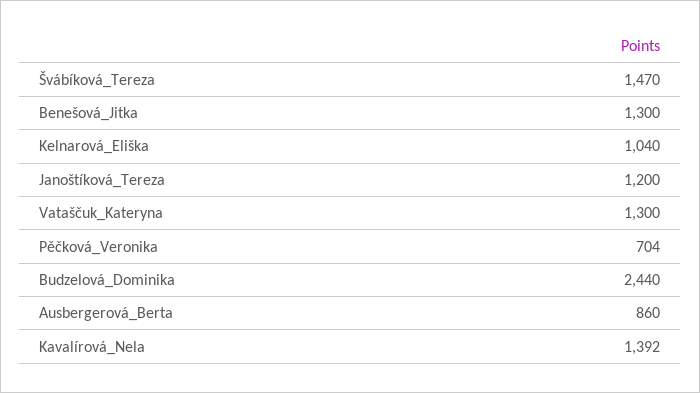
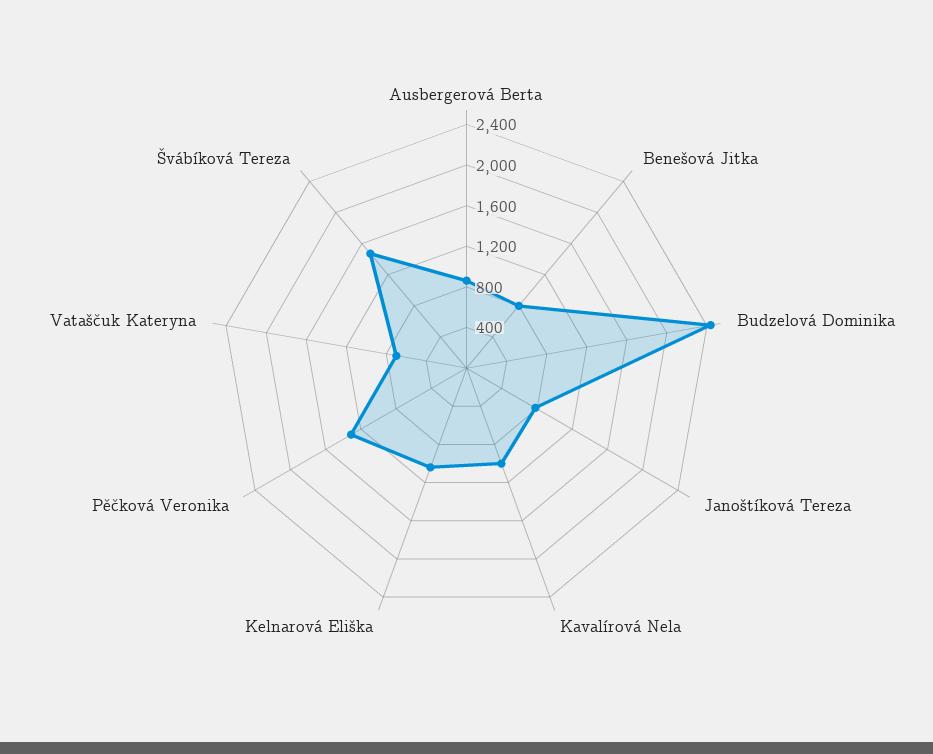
Benešová_Jitka: 1300 -> 800
Janoštíková_Tereza: 1200 -> 800
Vataščuk_Kateryna: 1300 -> 700
Pěčková_Veronika: 704 -> 1300
Kavalírová_Nela: 1392 -> 1000

